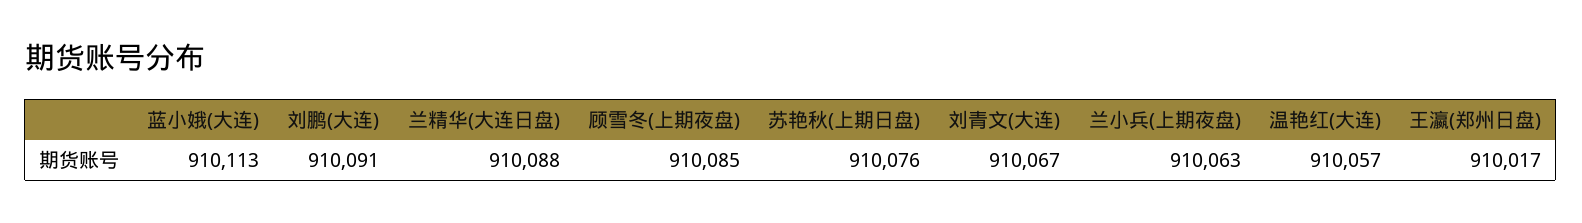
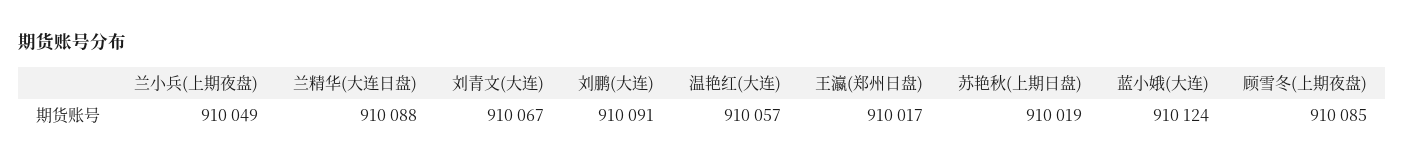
蓝小娥(大连): 910113 -> 910124
苏艳秋(上期日盘): 910076 -> 910019
兰小兵(上期夜盘): 910063 -> 910049

